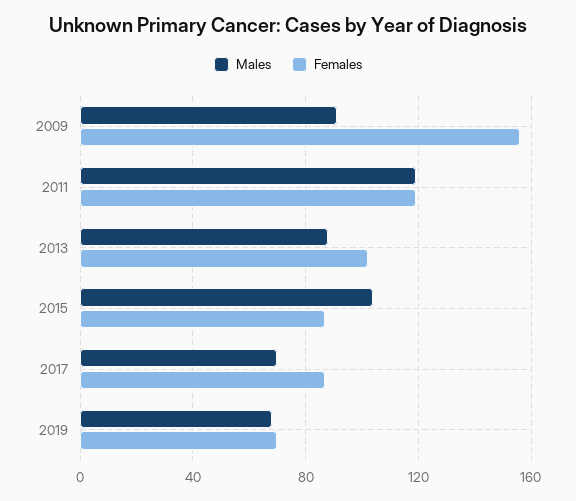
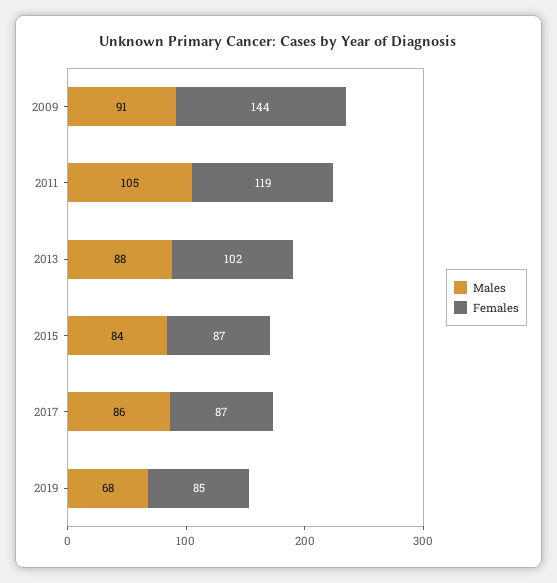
Females, 2009: 155 -> 144
Males, 2011: 120 -> 105
Males, 2015: 105 -> 84
Males, 2017: 70 -> 86
Females, 2019: 70 -> 85

